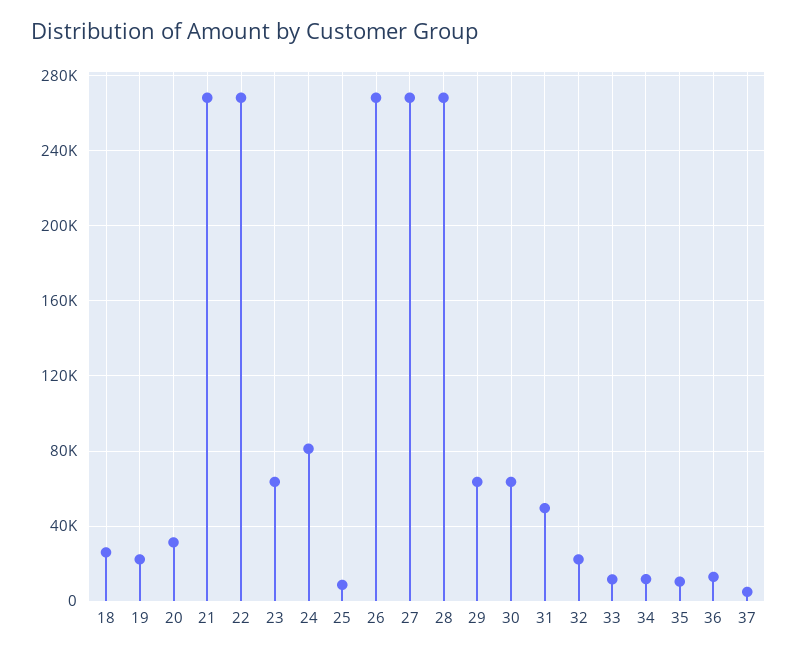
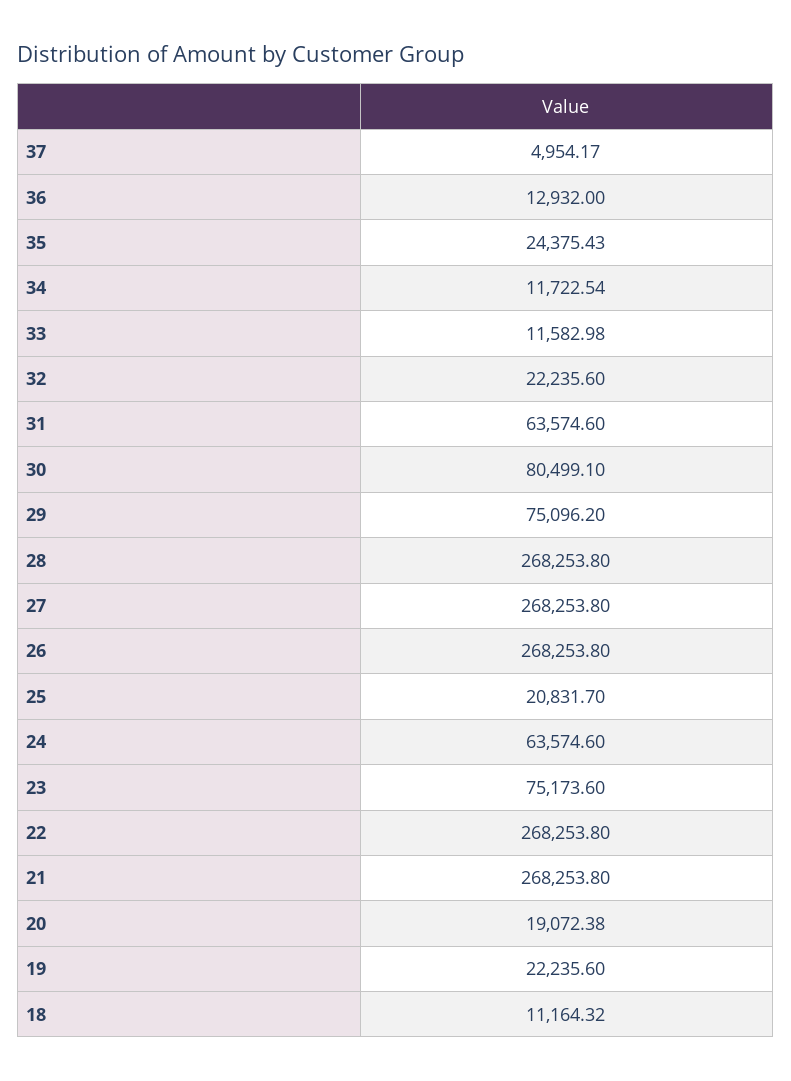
18: 25000 -> 11164.32
20: 30000 -> 19072.38
23: 65000 -> 75173.6
24: 80000 -> 63574.6
25: 10000 -> 20831.7
29: 65000 -> 75096.2
30: 65000 -> 80499.1
31: 50000 -> 63574.6
35: 10000 -> 24375.43

